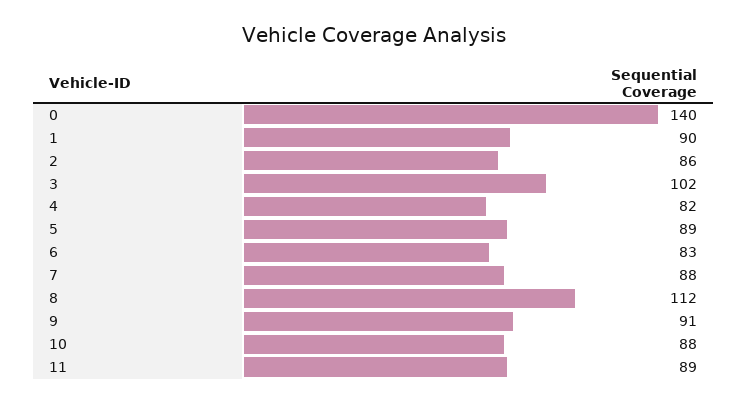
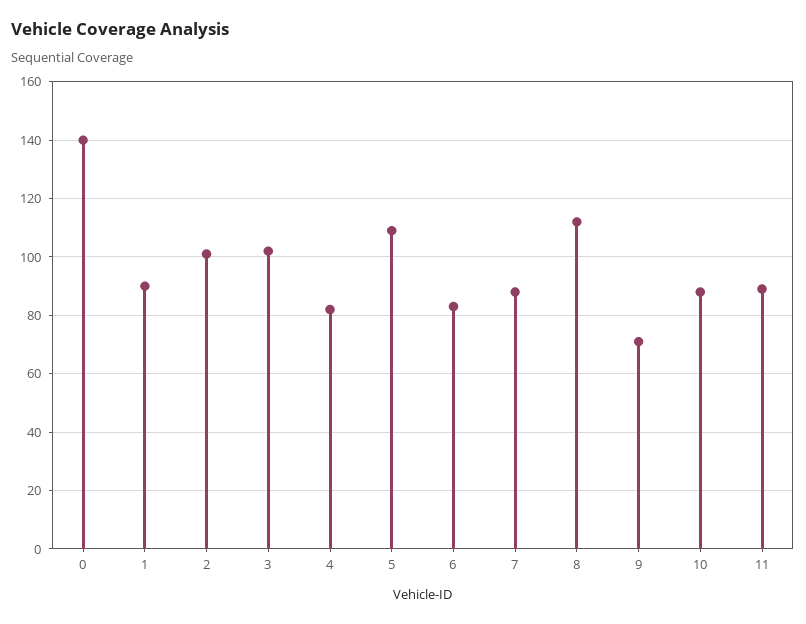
2: 86 -> 100
5: 89 -> 110
9: 91 -> 70

